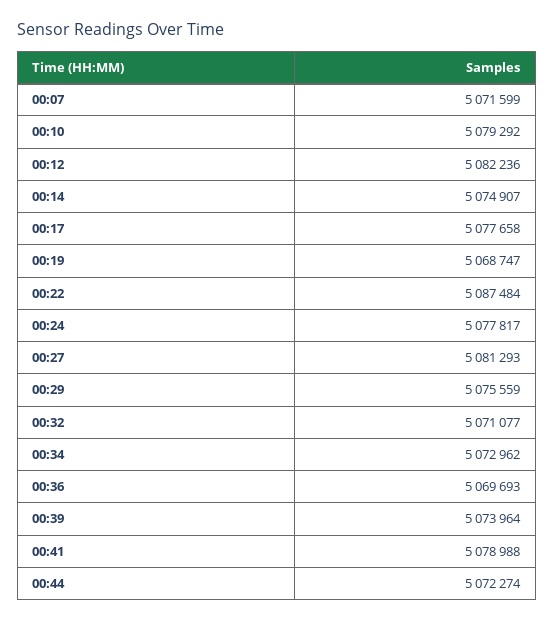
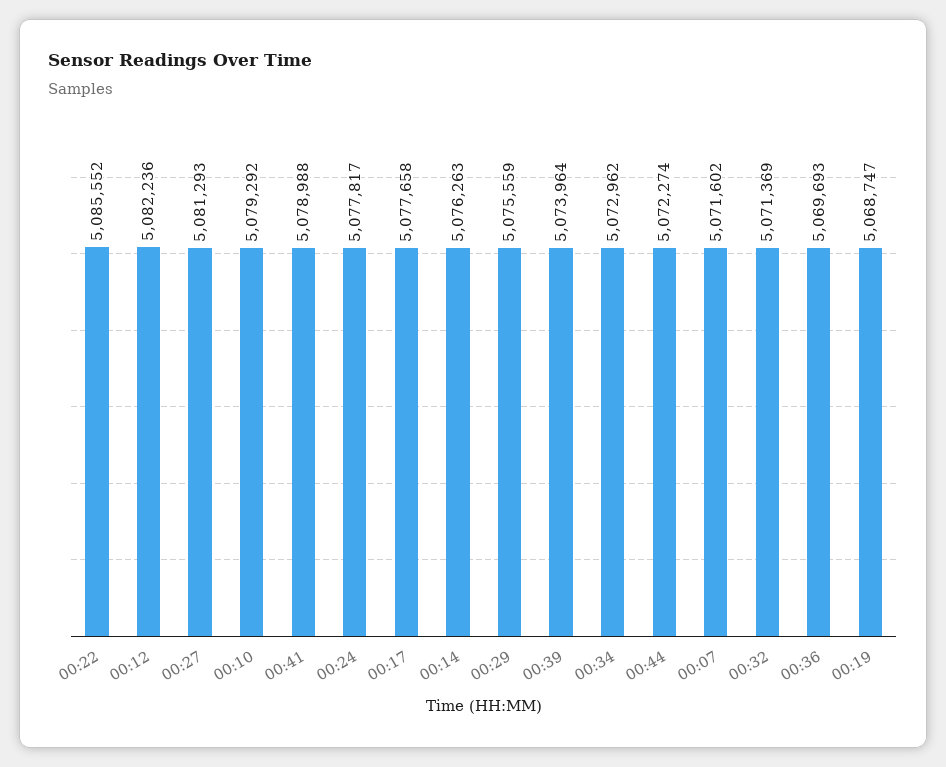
00:07: 5071599 -> 5071602
00:14: 5074907 -> 5076263
00:22: 5087484 -> 5085552
00:32: 5071077 -> 5071369

